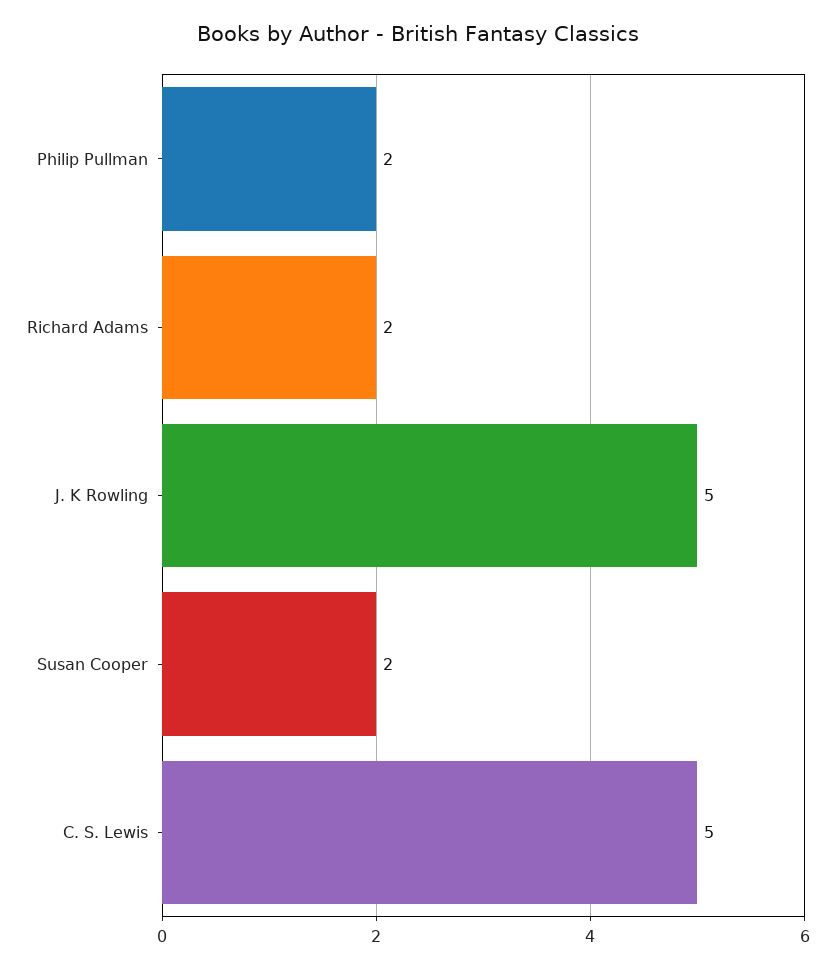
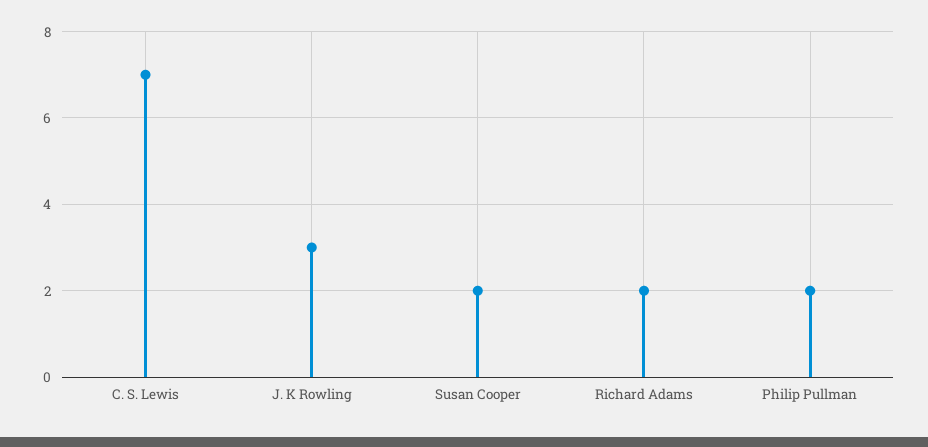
J. K Rowling: 5 -> 3
C. S. Lewis: 5 -> 7

